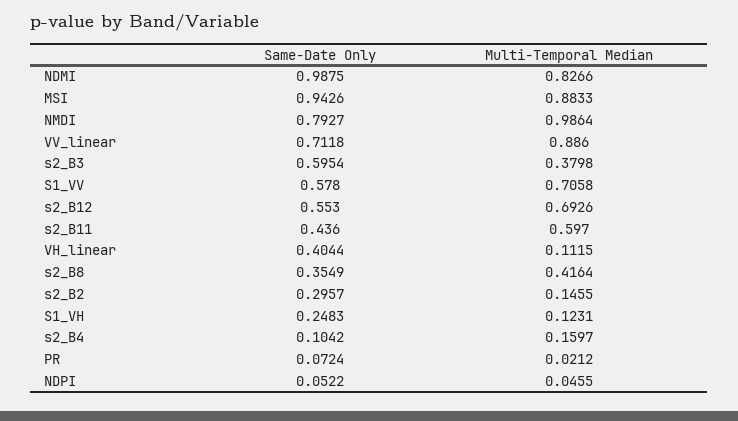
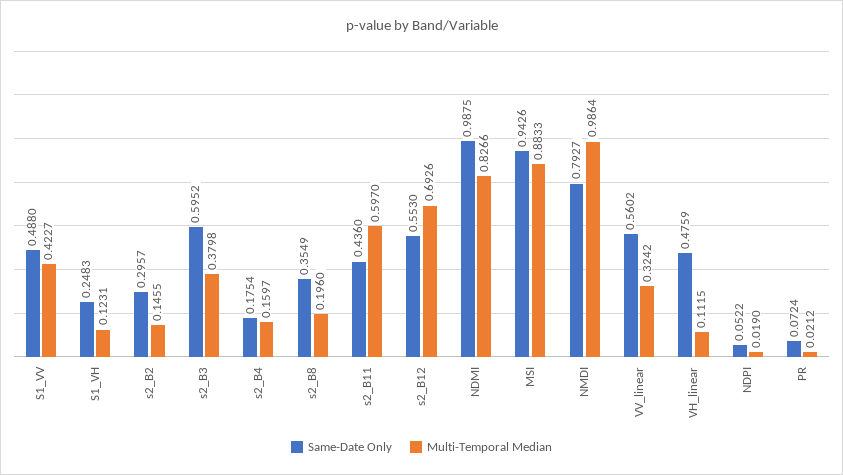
Same-Date Only, VV_linear: 0.7118 -> 0.5602
Multi-Temporal Median, VV_linear: 0.886 -> 0.3242
Same-Date Only, s2_B3: 0.5954 -> 0.5952
Same-Date Only, S1_VV: 0.578 -> 0.488
Multi-Temporal Median, S1_VV: 0.7058 -> 0.4227
Same-Date Only, VH_linear: 0.4044 -> 0.4759
Multi-Temporal Median, s2_B8: 0.4164 -> 0.196
Same-Date Only, s2_B4: 0.1042 -> 0.1754
Multi-Temporal Median, NDPI: 0.0455 -> 0.019

